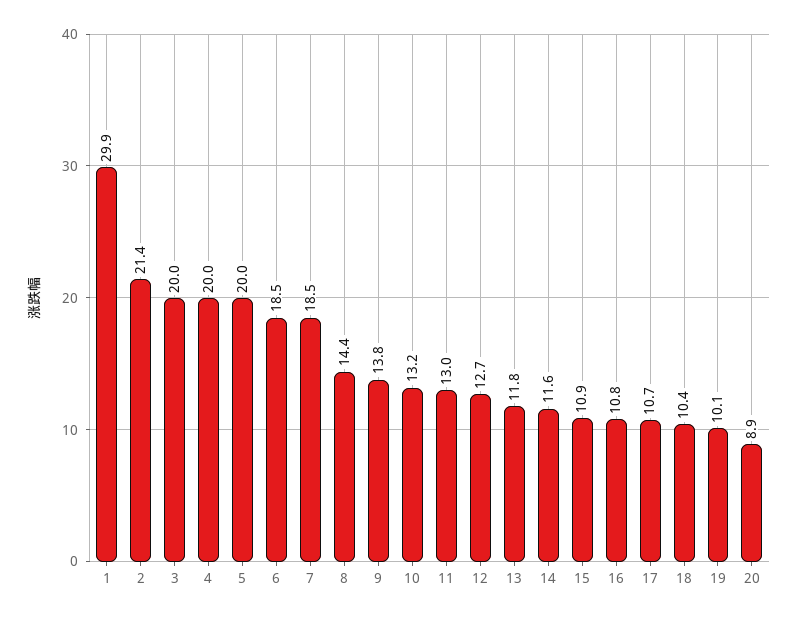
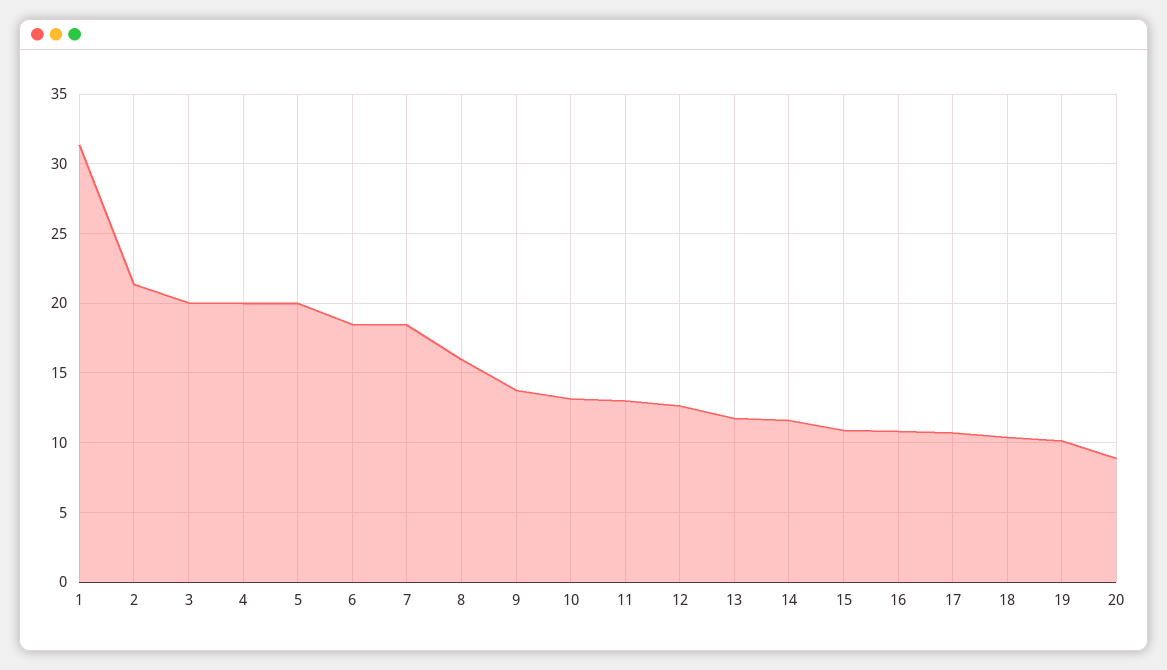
1: 29.9 -> 31.5
8: 14.4 -> 16

